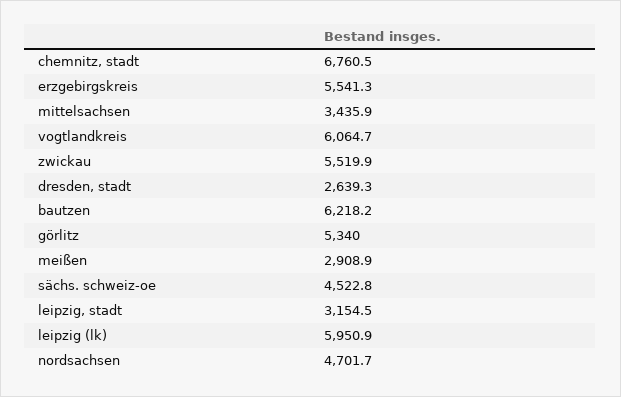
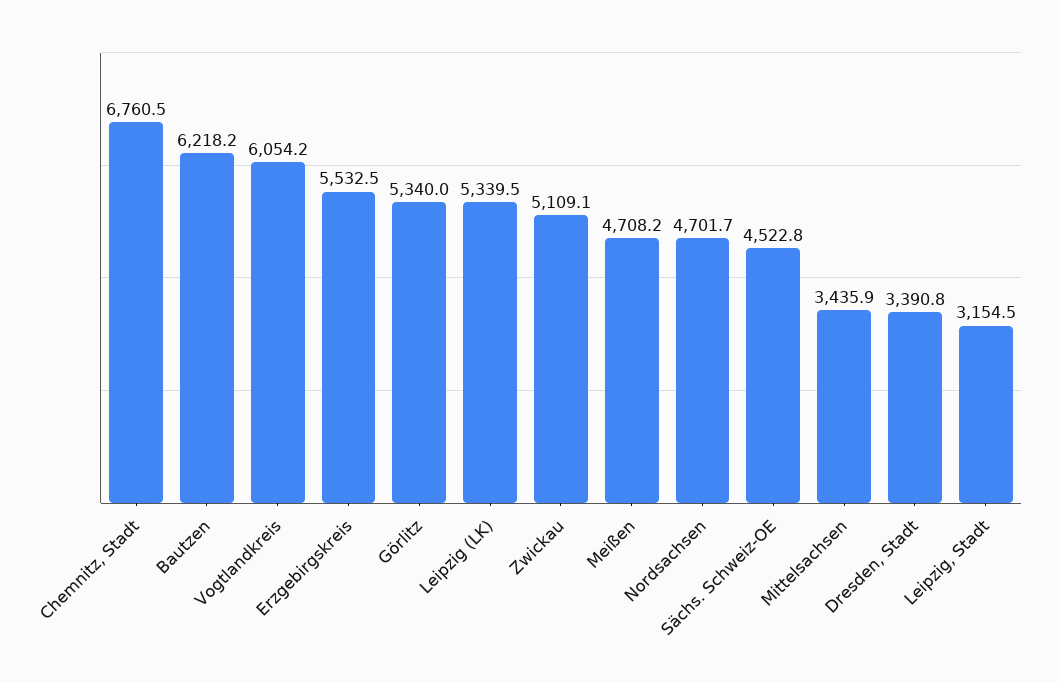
erzgebirgskreis: 5541.3 -> 5532.5
vogtlandkreis: 6064.7 -> 6054.2
zwickau: 5519.9 -> 5109.1
dresden, stadt: 2639.3 -> 3390.8
meißen: 2908.9 -> 4708.2
leipzig (lk): 5950.9 -> 5339.5

